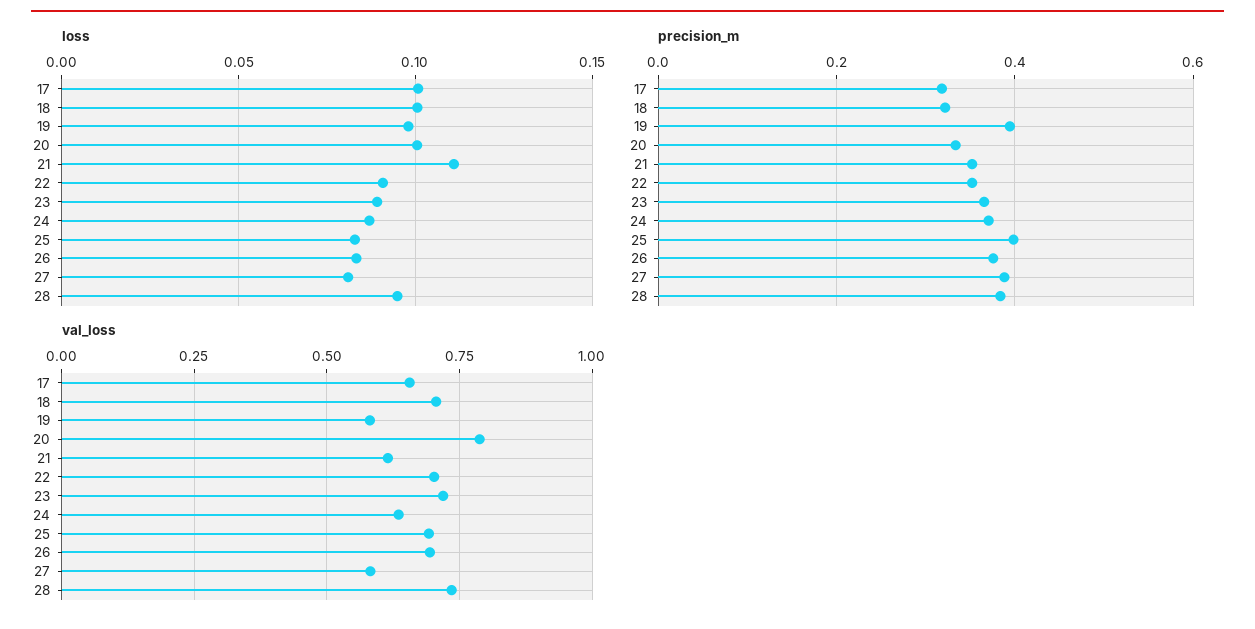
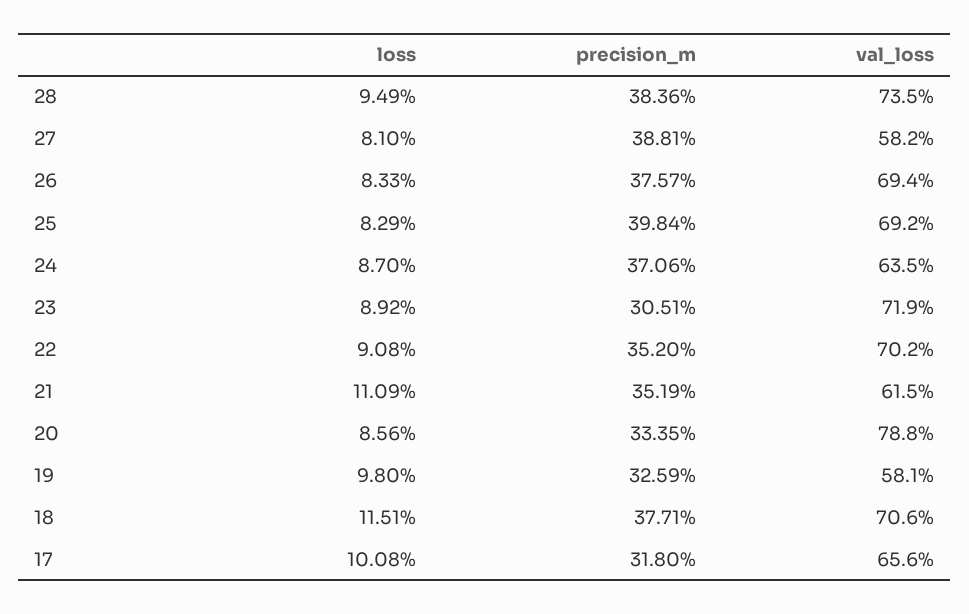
loss, 18: 0.1 -> 0.1151
loss, 20: 0.1 -> 0.0856
precision_m, 18: 0.32 -> 0.3771
precision_m, 19: 0.4 -> 0.3259
precision_m, 23: 0.36 -> 0.3051

